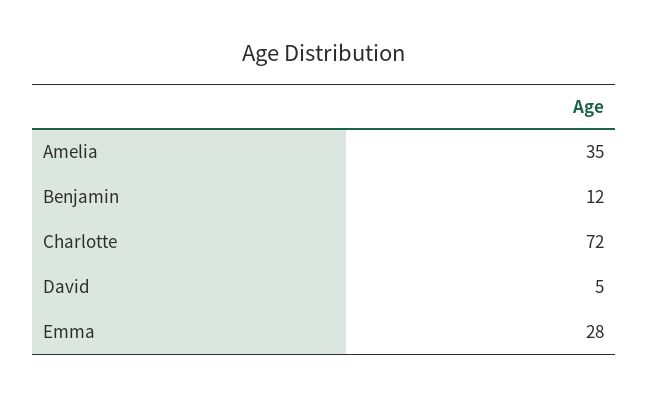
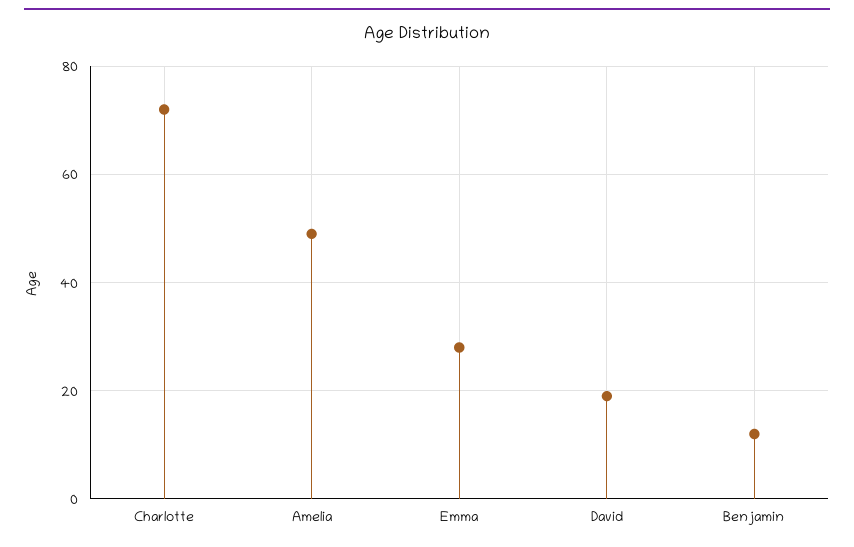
Amelia: 35 -> 50
David: 5 -> 20

